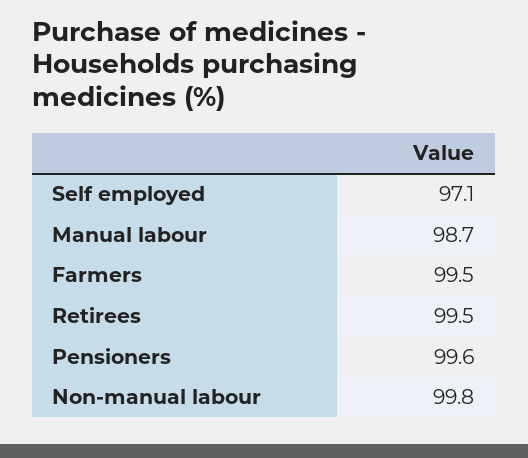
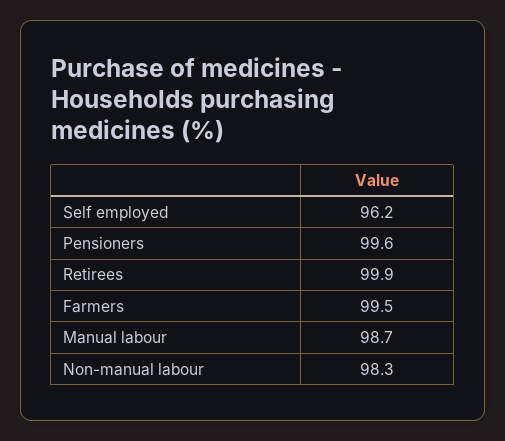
Self employed: 97.1 -> 96.2
Retirees: 99.5 -> 99.9
Non-manual labour: 99.8 -> 98.3

